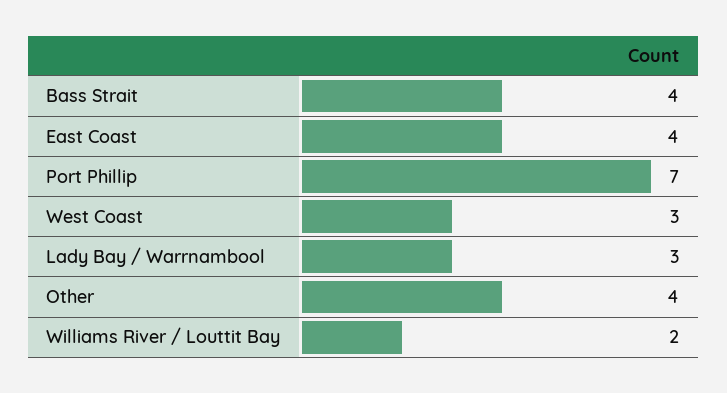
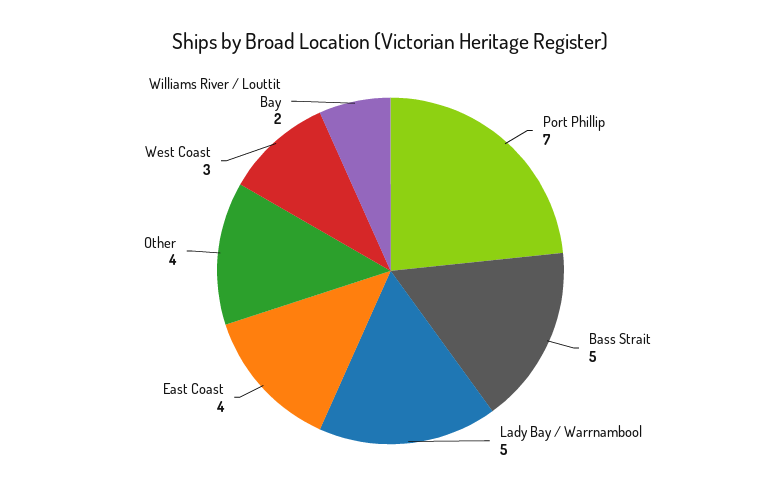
Bass Strait: 4 -> 5
Lady Bay / Warrnambool: 3 -> 5

